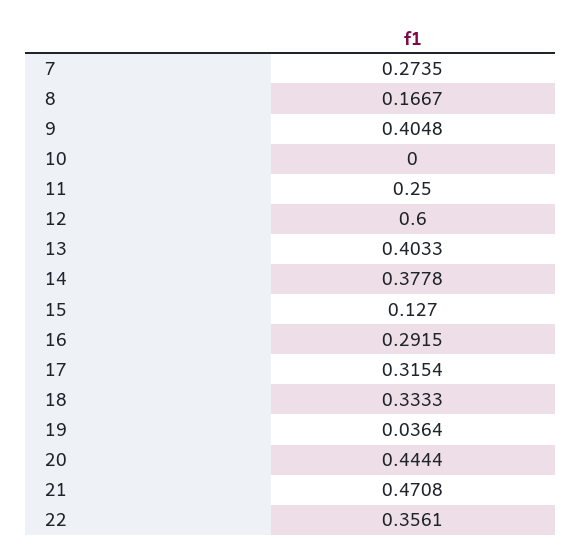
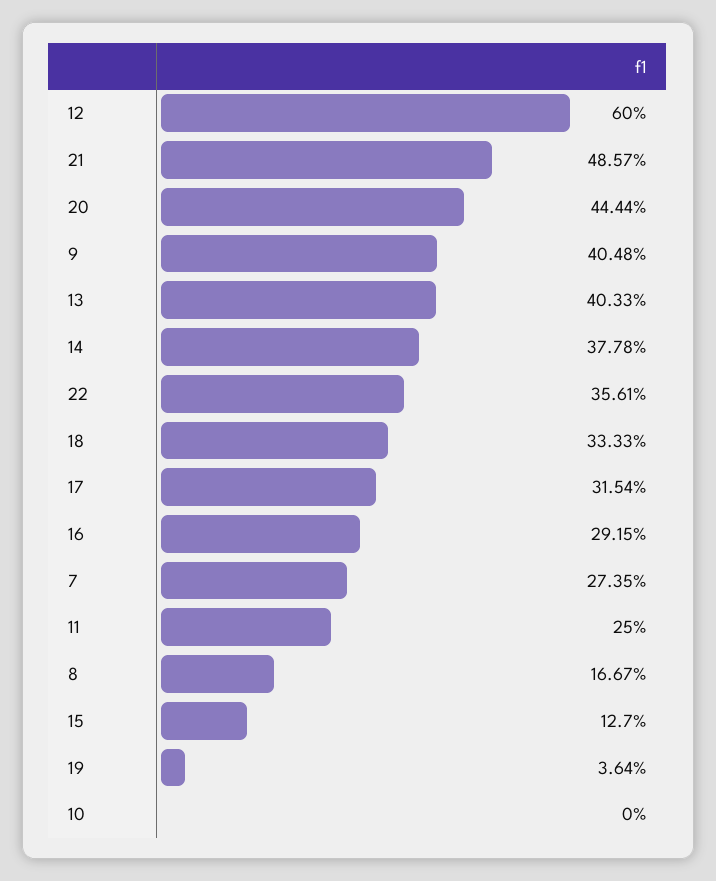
21: 0.4708 -> 0.4857

